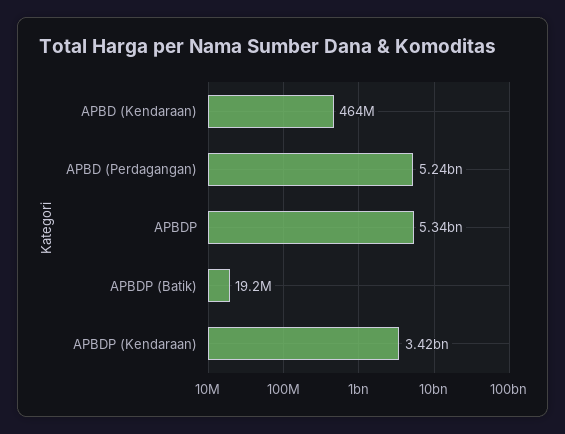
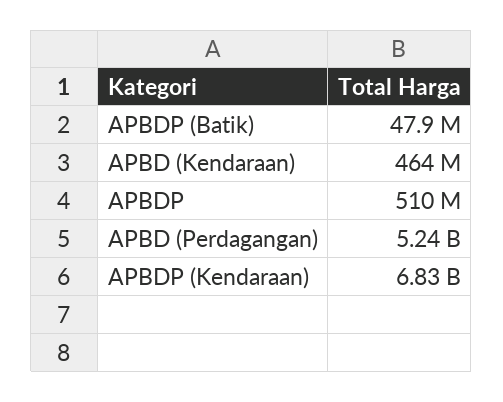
APBDP: 5340000000 -> 510000000
APBDP (Batik): 19200000 -> 47900000
APBDP (Kendaraan): 3420000000 -> 6830000000

